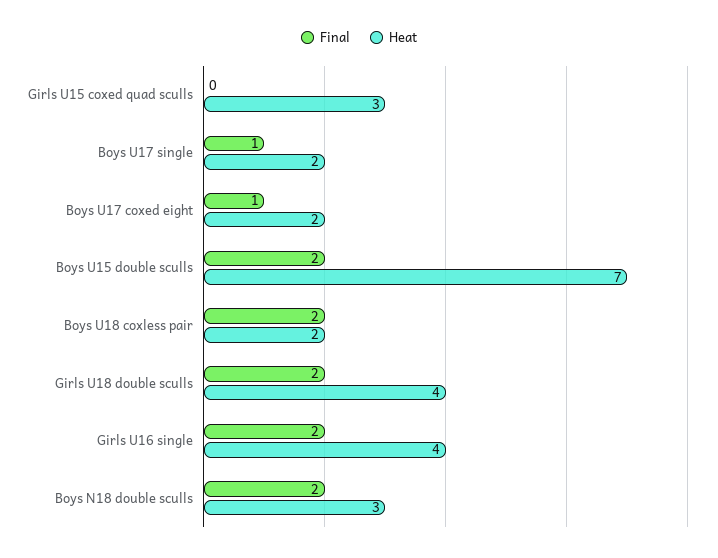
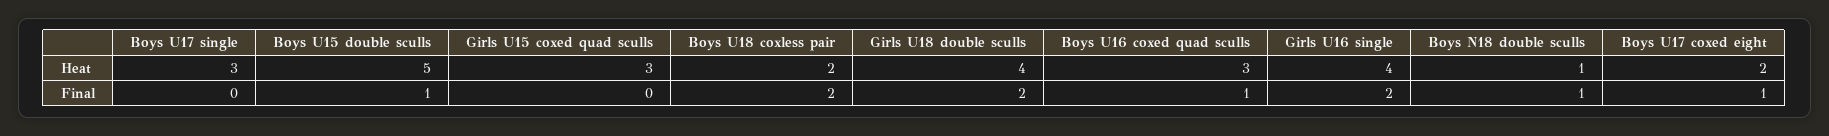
Final, Boys U17 single: 1 -> 0
Heat, Boys U17 single: 2 -> 3
Final, Boys U15 double sculls: 2 -> 1
Heat, Boys U15 double sculls: 7 -> 5
Final, Boys N18 double sculls: 2 -> 1
Heat, Boys N18 double sculls: 3 -> 1
Heat, Boys U16 coxed quad sculls: none -> 3
Final, Boys U16 coxed quad sculls: none -> 1

